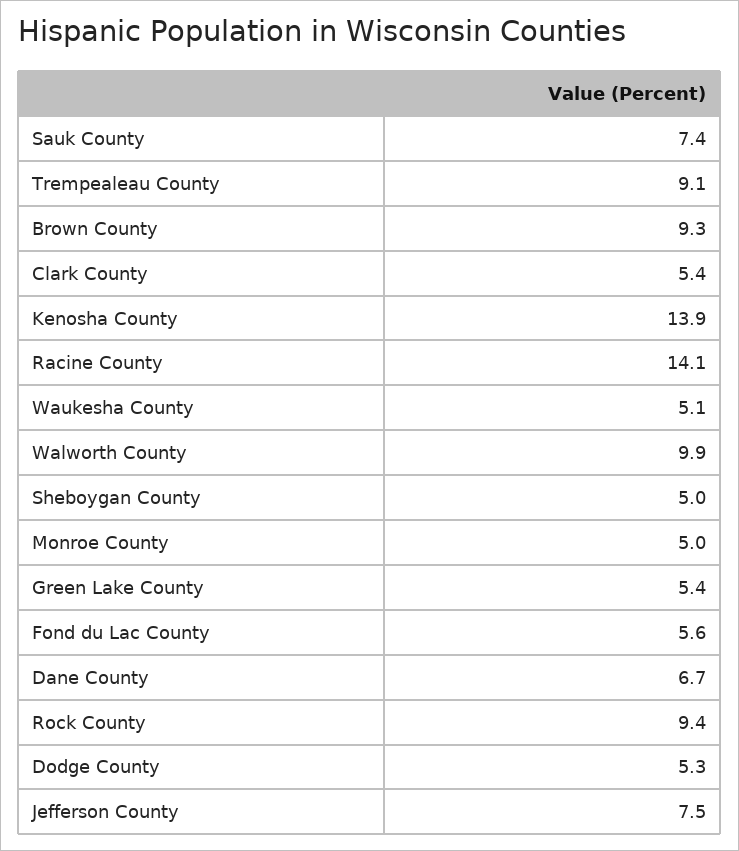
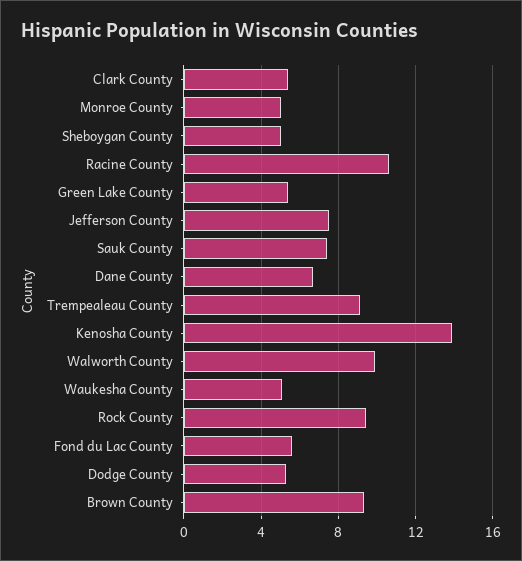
Racine County: 14.1 -> 10.5

